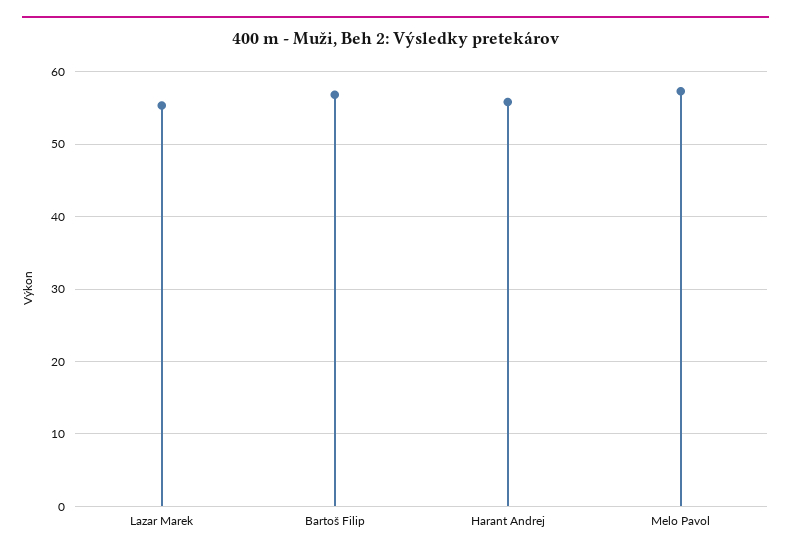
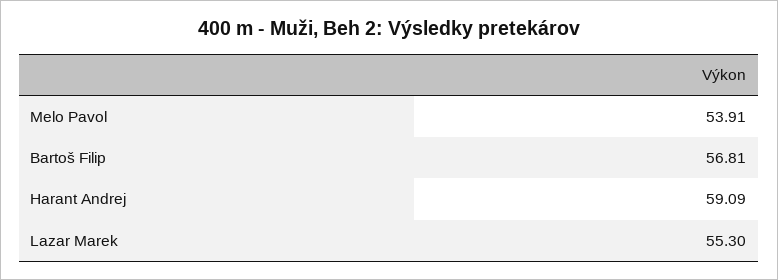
Harant Andrej: 56 -> 59.09
Melo Pavol: 57 -> 53.91

